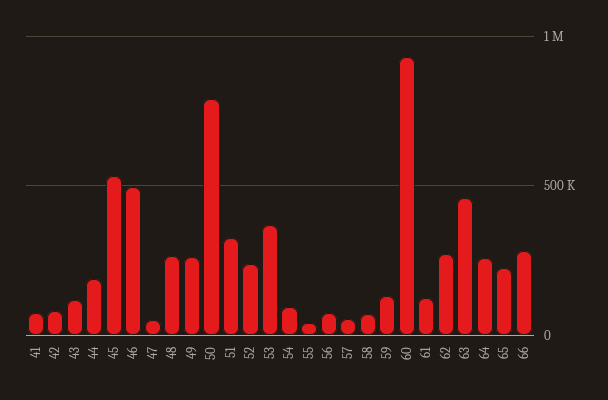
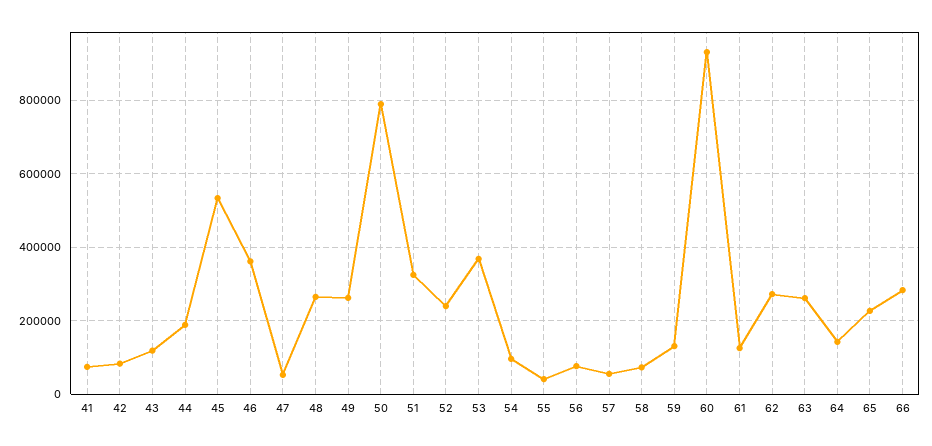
46: 500000 -> 360000
63: 450000 -> 260000
64: 250000 -> 140000

